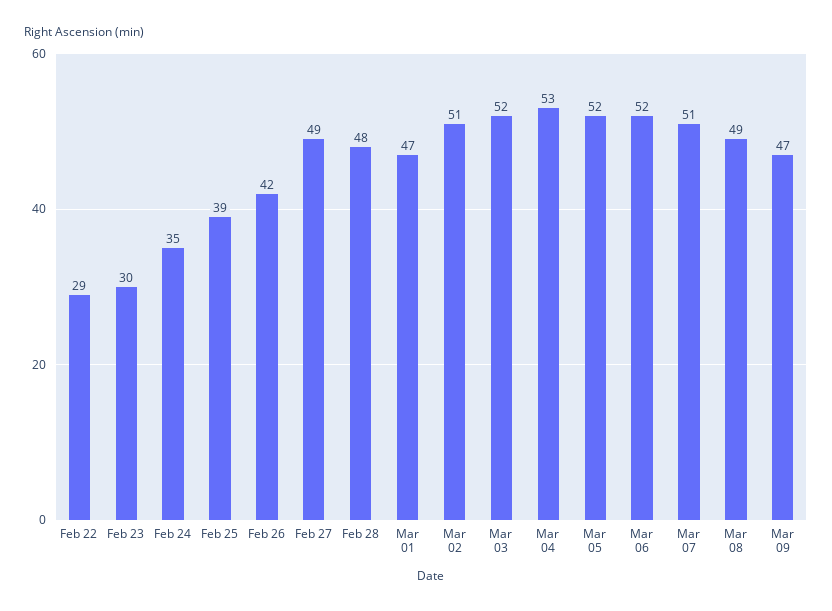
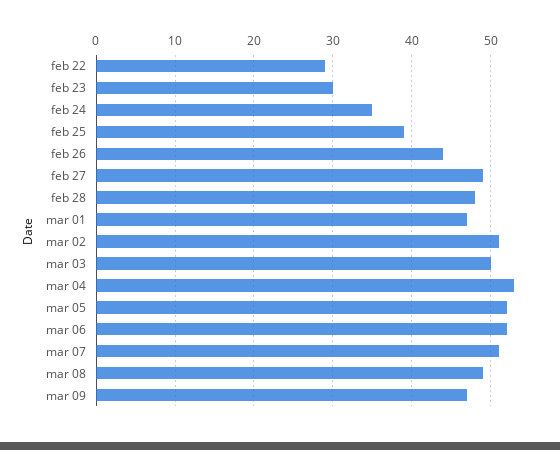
Feb 26: 42 -> 44
Mar 03: 52 -> 50

